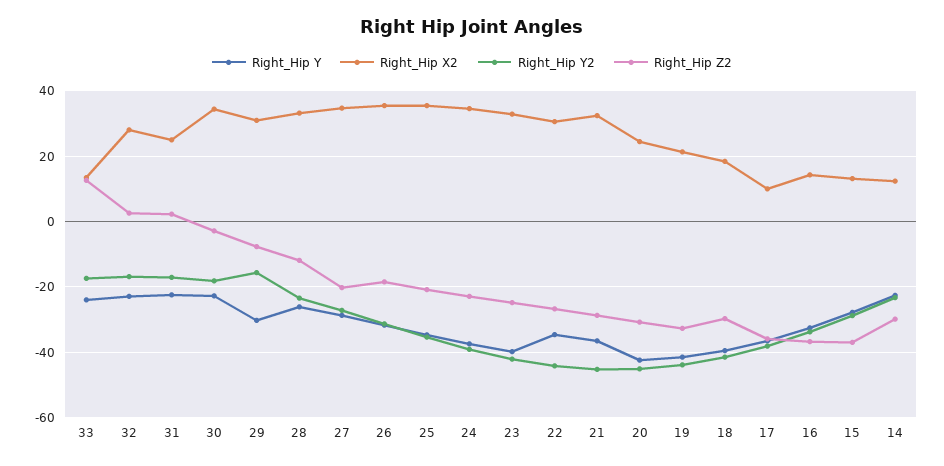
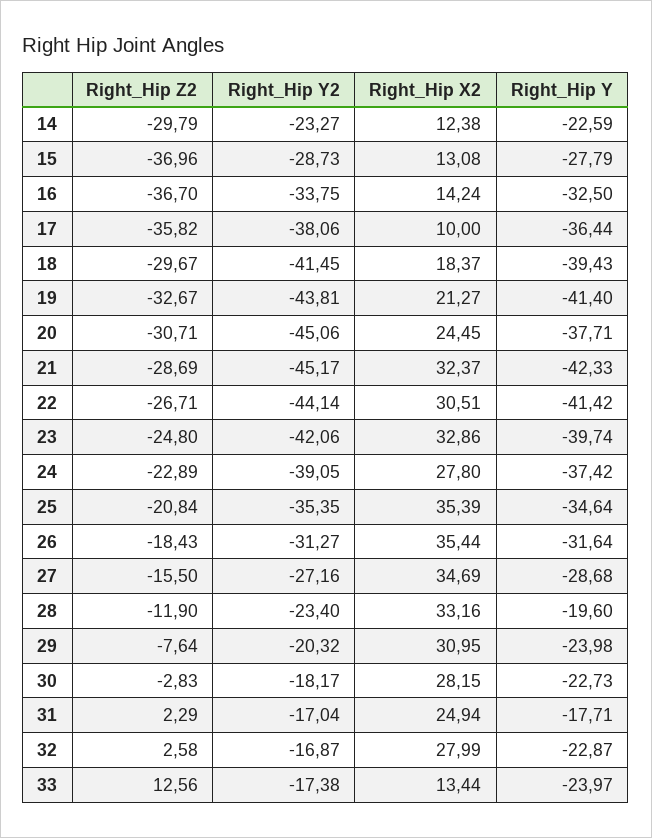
Right_Hip Y, 31: -22 -> -17.71
Right_Hip X2, 30: 34 -> 28.15
Right_Hip Y, 29: -30 -> -23.98
Right_Hip Y2, 29: -16 -> -20.32
Right_Hip Y, 28: -26 -> -19.6
Right_Hip Z2, 27: -20 -> -15.5
Right_Hip X2, 24: 34 -> 27.8
Right_Hip Y, 22: -34 -> -41.42
Right_Hip Y, 21: -36 -> -42.33
Right_Hip Y, 20: -42 -> -37.71

